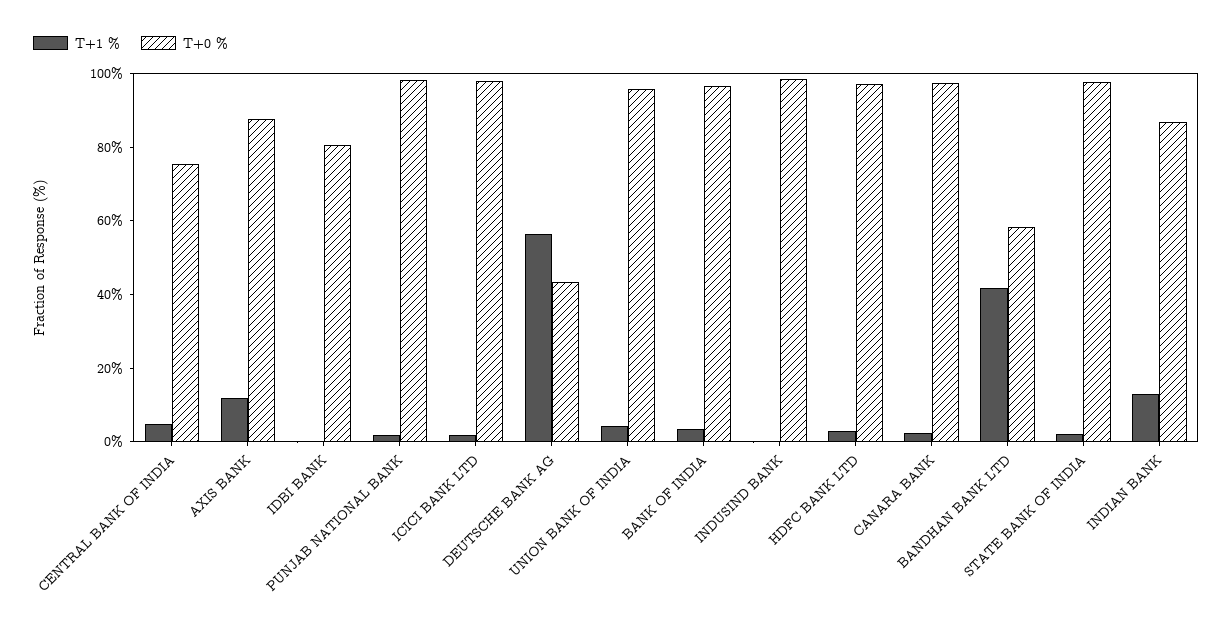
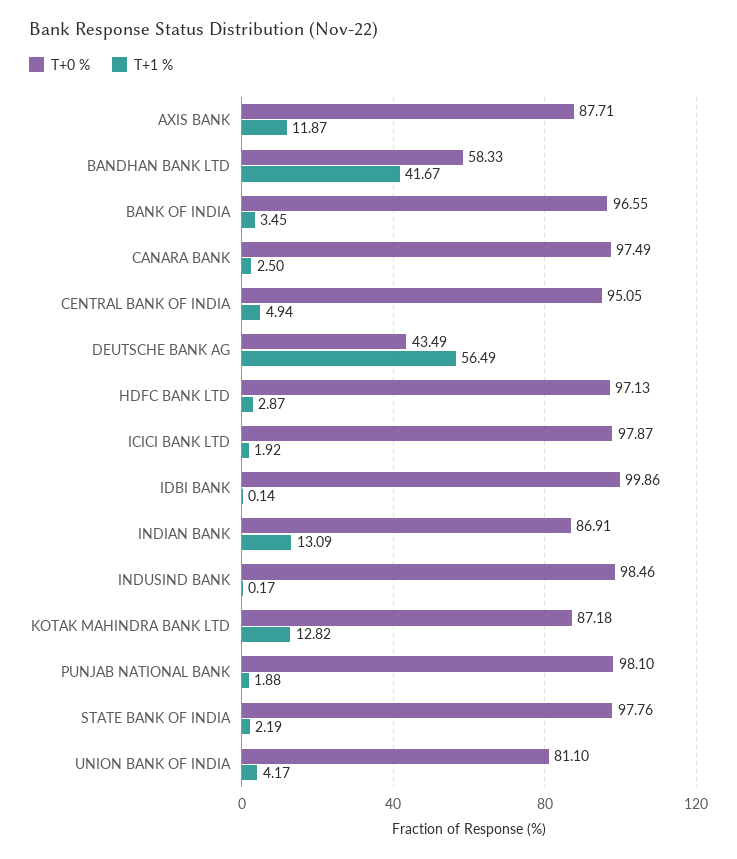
T+0 %, CENTRAL BANK OF INDIA: 75 -> 95.05
T+0 %, IDBI BANK: 80 -> 99.86
T+0 %, UNION BANK OF INDIA: 95 -> 81.1
T+0 %, KOTAK MAHINDRA BANK LTD: none -> 87.18
T+1 %, KOTAK MAHINDRA BANK LTD: none -> 12.82

